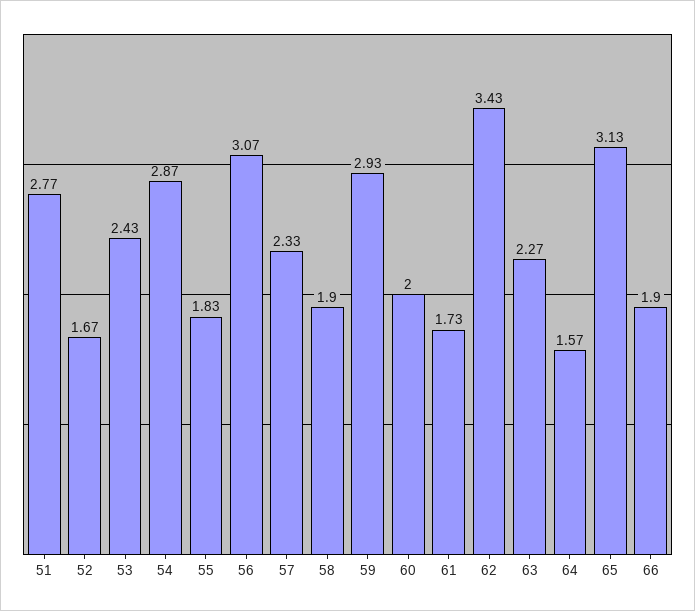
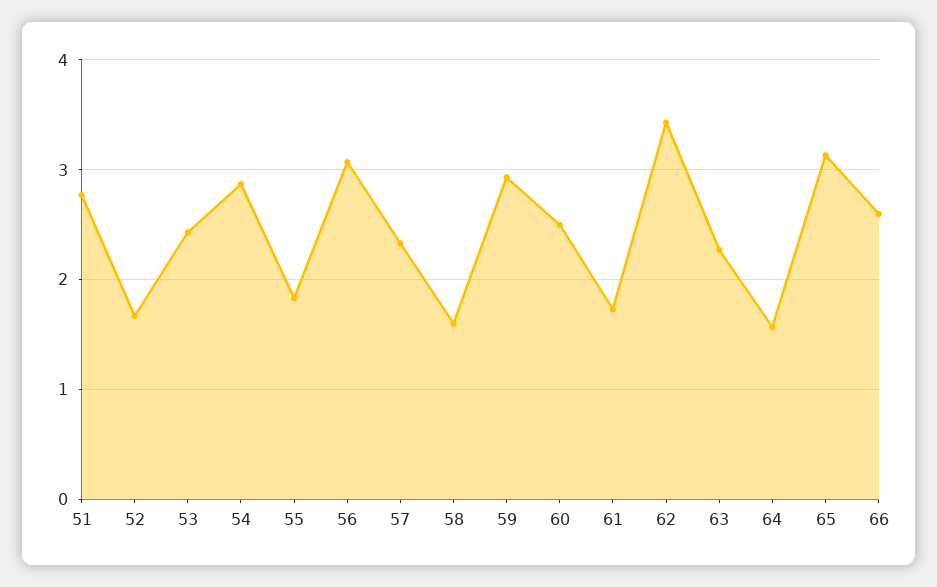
58: 1.9 -> 1.6
60: 2 -> 2.5
66: 1.9 -> 2.6

